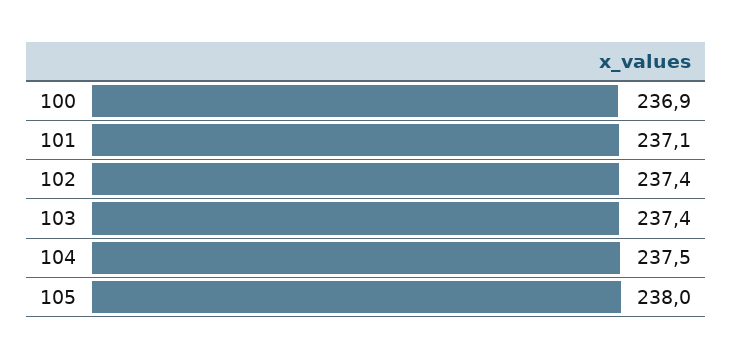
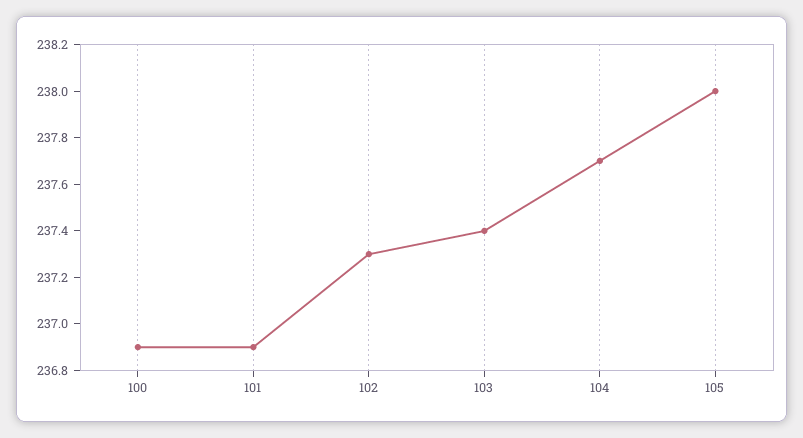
101: 237.1 -> 236.9
102: 237.4 -> 237.3
104: 237.5 -> 237.7

